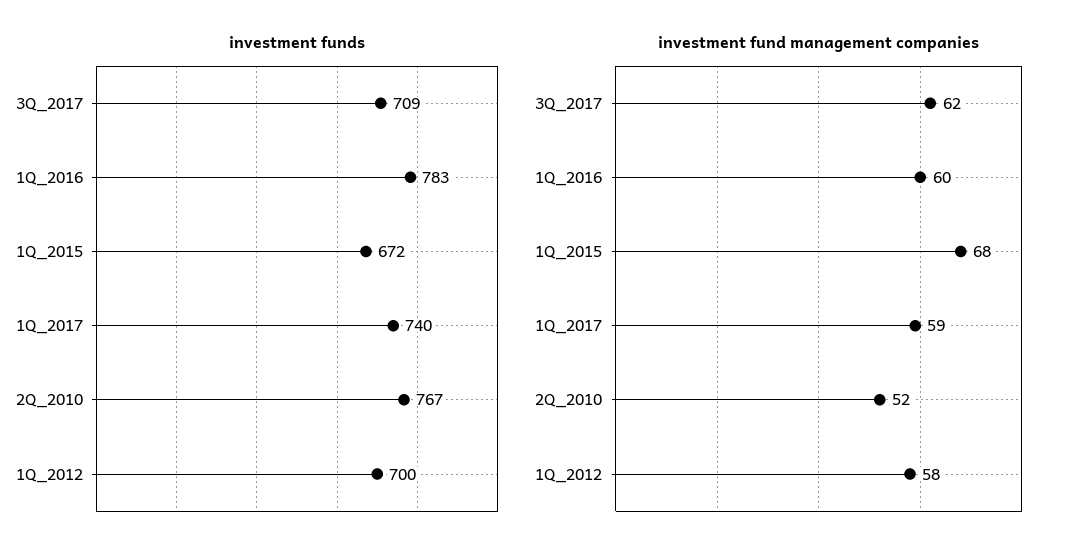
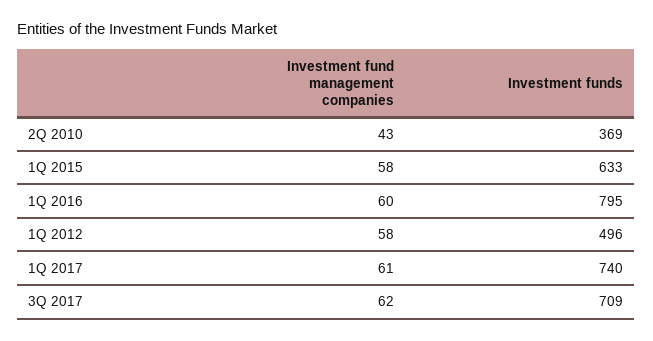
investment funds, 1Q_2016: 783 -> 795
investment funds, 1Q_2015: 672 -> 633
investment funds, 2Q_2010: 767 -> 369
investment funds, 1Q_2012: 700 -> 496
investment fund management companies, 1Q_2015: 68 -> 58
investment fund management companies, 1Q_2017: 59 -> 61
investment fund management companies, 2Q_2010: 52 -> 43

